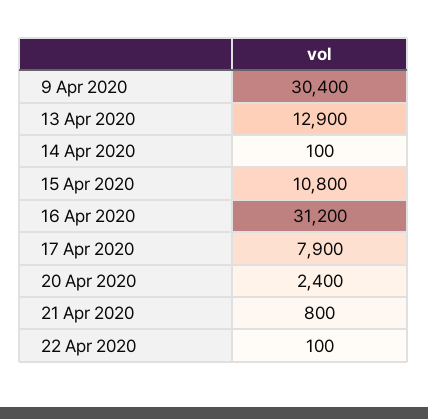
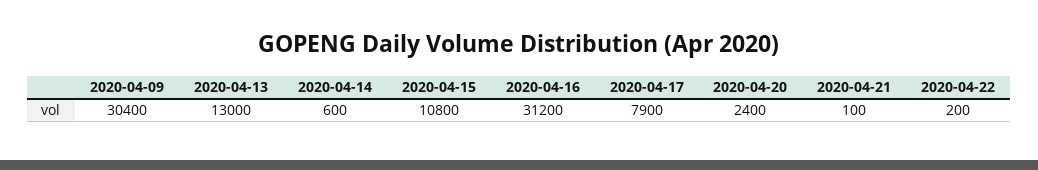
13 Apr 2020: 12900 -> 13000
14 Apr 2020: 100 -> 600
21 Apr 2020: 800 -> 100
22 Apr 2020: 100 -> 200

